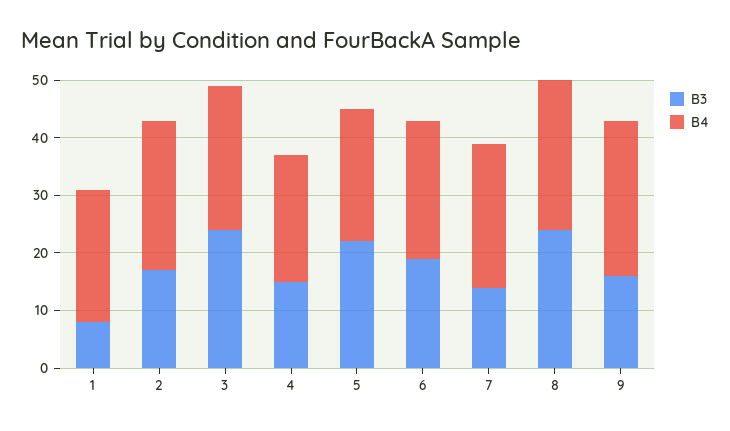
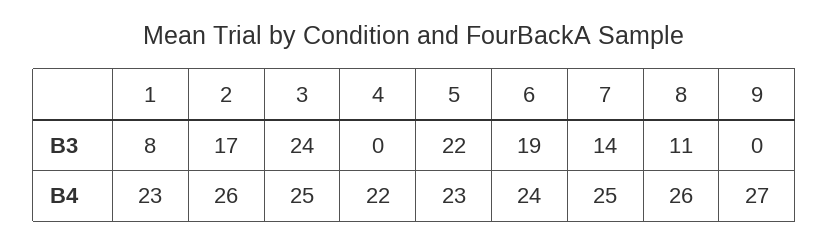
B3, 4: 15 -> 0
B3, 8: 25 -> 11
B3, 9: 15 -> 0

